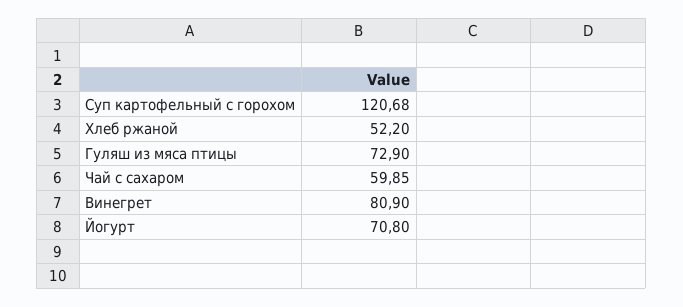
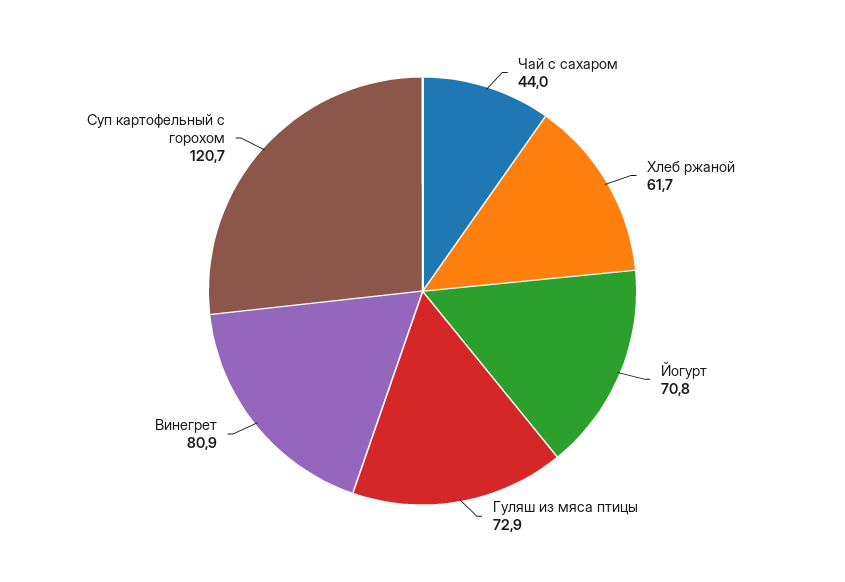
Хлеб ржаной: 52.2 -> 61.7
Чай с сахаром: 59.85 -> 44

